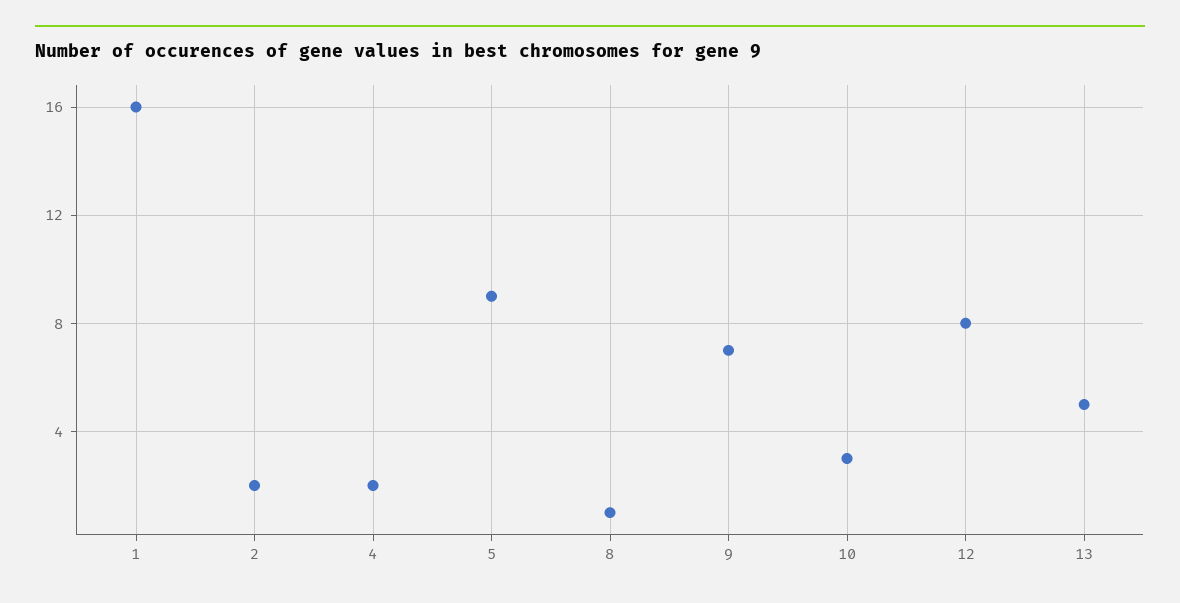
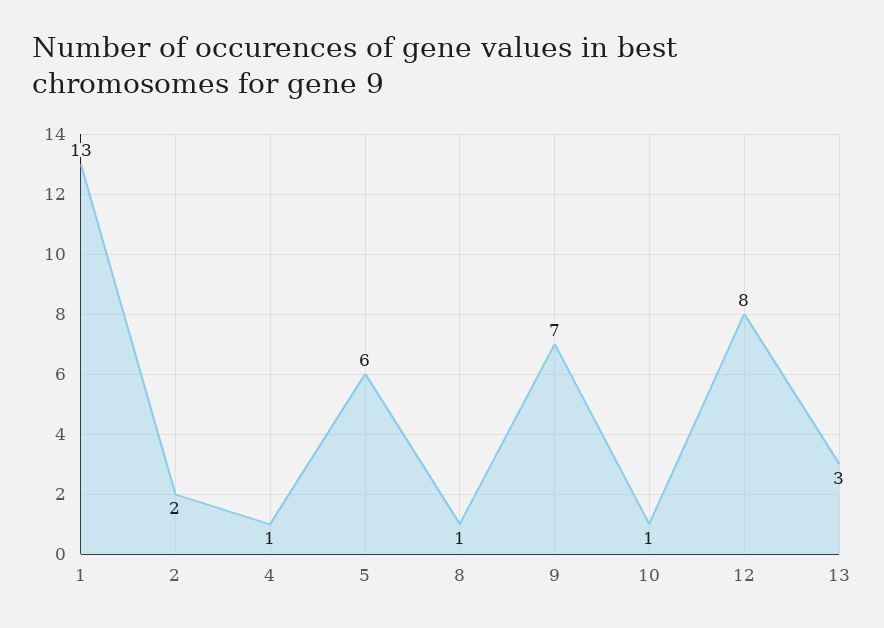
1: 16 -> 13
4: 2 -> 1
5: 9 -> 6
10: 3 -> 1
13: 5 -> 3

